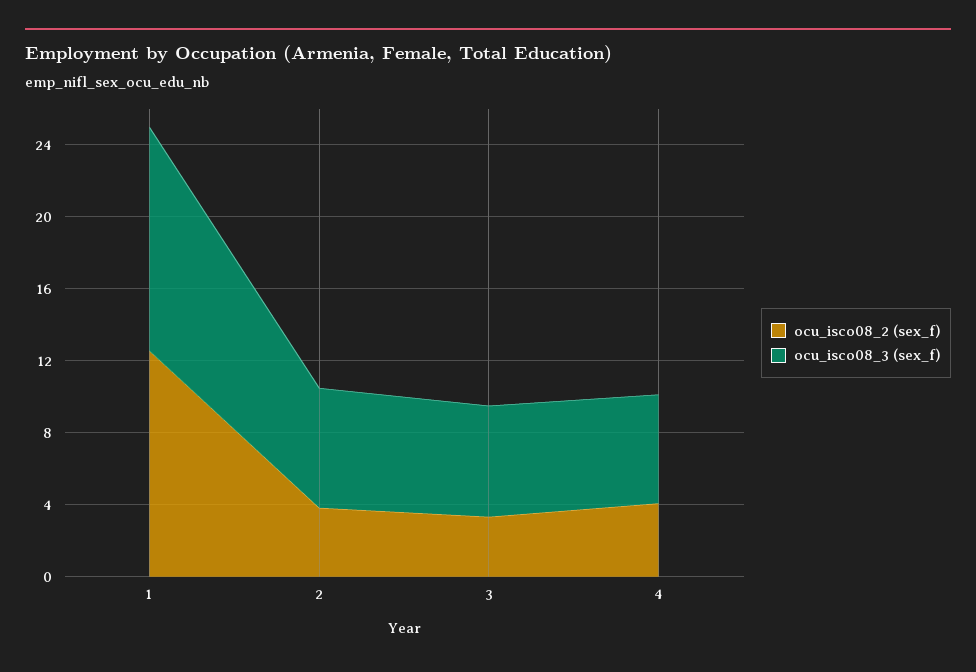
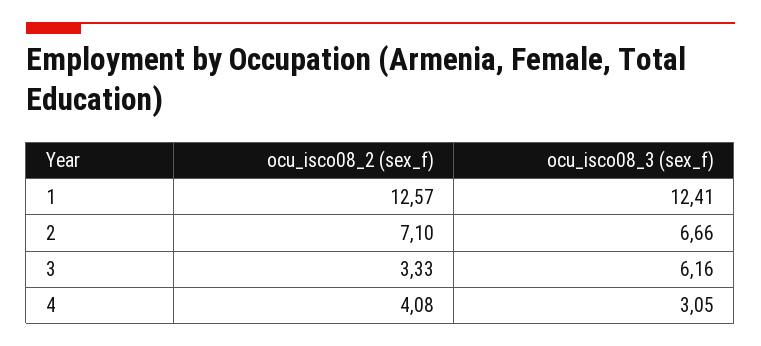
ocu_isco08_2 (sex_f), 2: 4 -> 7.1
ocu_isco08_3 (sex_f), 4: 6 -> 3.05

